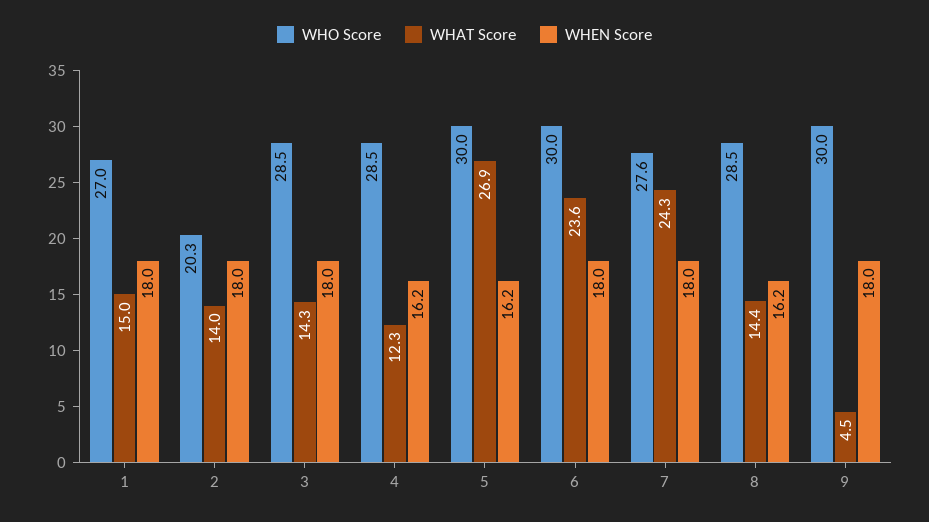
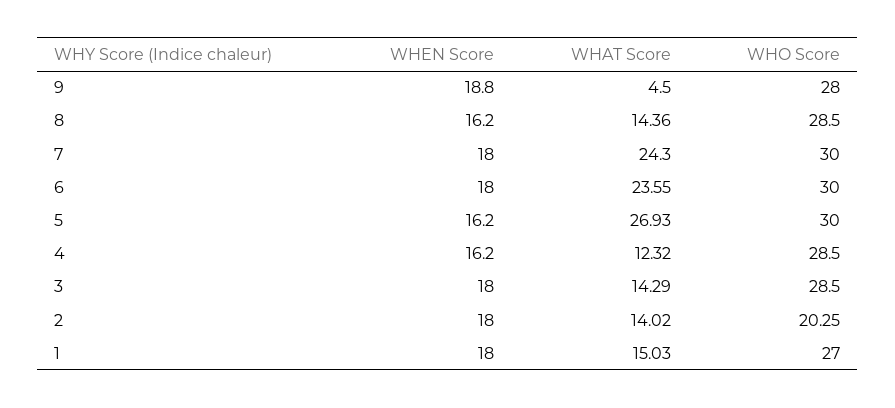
WHO Score, 7: 27.6 -> 30
WHO Score, 9: 30 -> 28
WHEN Score, 9: 18 -> 18.8

